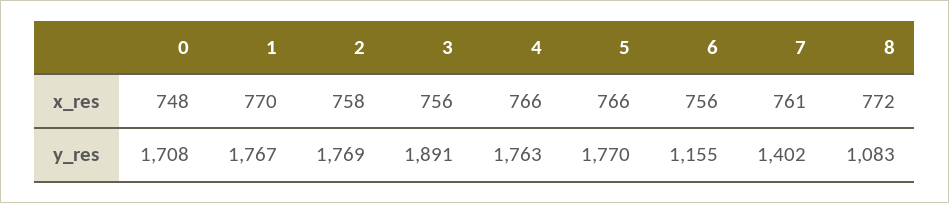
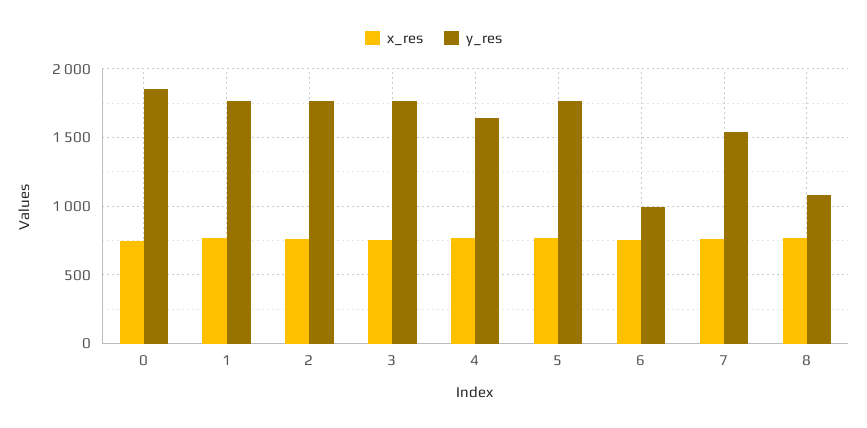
y_res, 0: 1708 -> 1850
y_res, 3: 1891 -> 1750
y_res, 4: 1763 -> 1650
y_res, 6: 1155 -> 1000
y_res, 7: 1402 -> 1550

